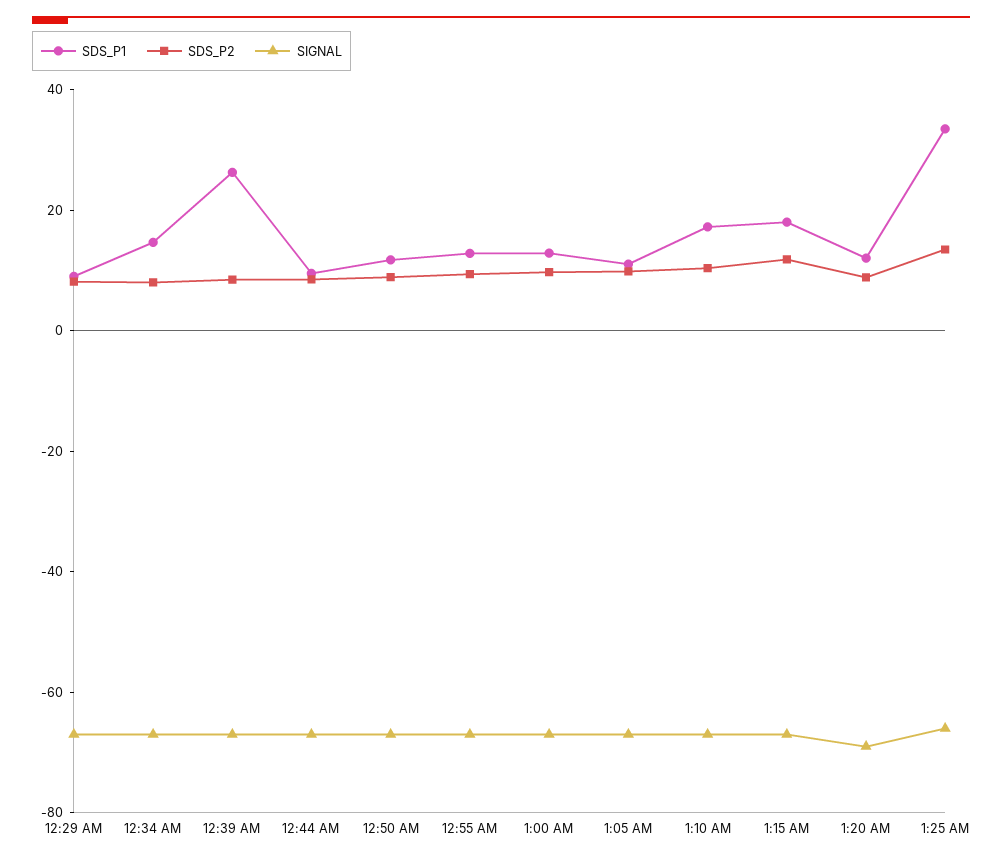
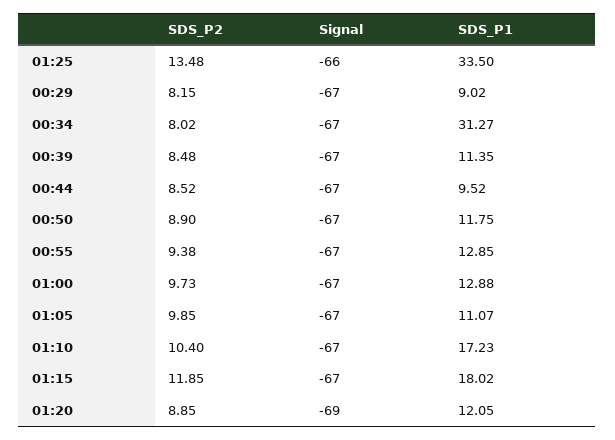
SDS_P1, 12:34 AM: 15 -> 31.27
SDS_P1, 12:39 AM: 25 -> 11.35

